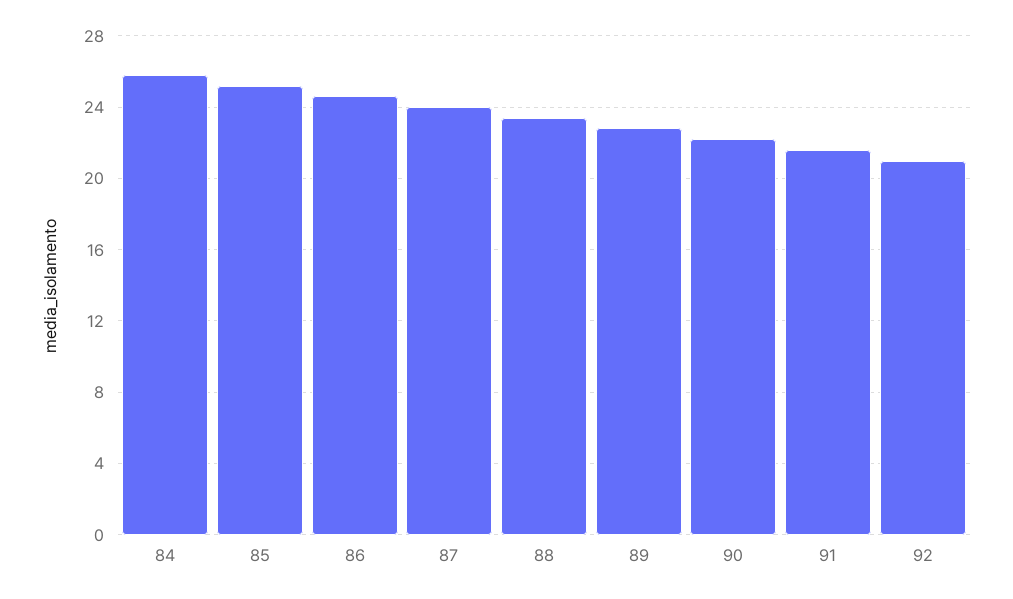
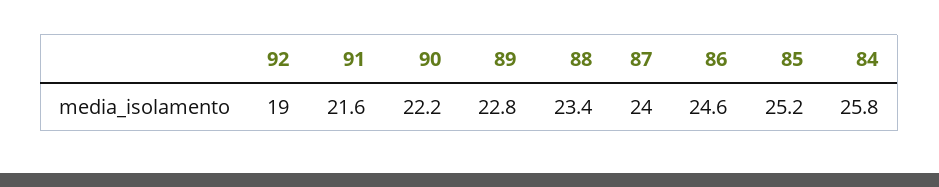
92: 21 -> 19

